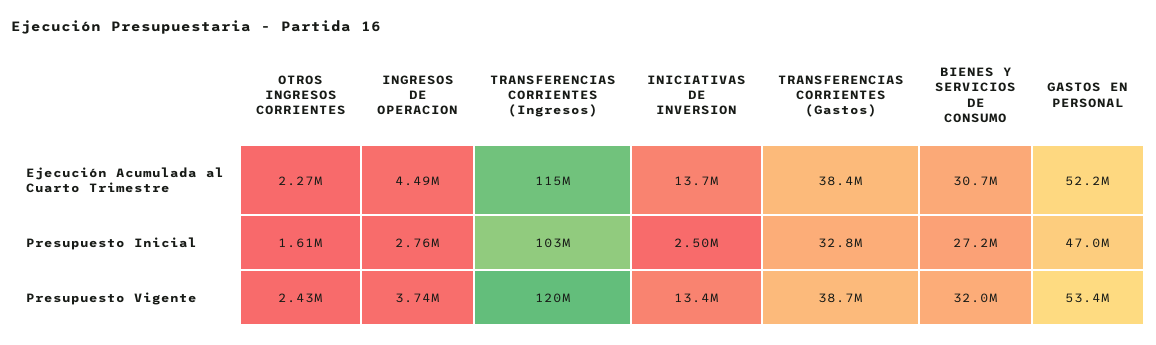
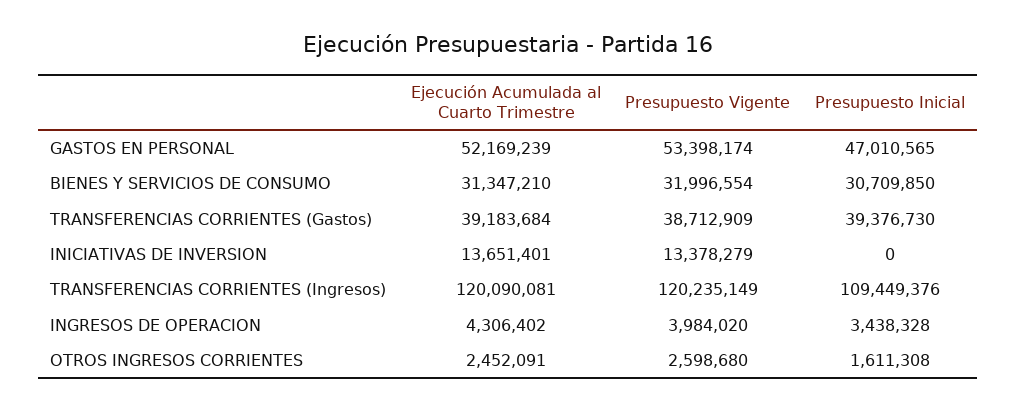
OTROS INGRESOS CORRIENTES, Ejecución Acumulada al Cuarto Trimestre: 2270000 -> 2452091
INGRESOS DE OPERACION, Ejecución Acumulada al Cuarto Trimestre: 4490000 -> 4306402
TRANSFERENCIAS CORRIENTES (Ingresos), Ejecución Acumulada al Cuarto Trimestre: 115000000 -> 120090081
TRANSFERENCIAS CORRIENTES (Gastos), Ejecución Acumulada al Cuarto Trimestre: 38400000 -> 39183684
BIENES Y SERVICIOS DE CONSUMO, Ejecución Acumulada al Cuarto Trimestre: 30700000 -> 31347210
INGRESOS DE OPERACION, Presupuesto Inicial: 2760000 -> 3438328
TRANSFERENCIAS CORRIENTES (Ingresos), Presupuesto Inicial: 103000000 -> 109449376
INICIATIVAS DE INVERSION, Presupuesto Inicial: 2500000 -> 0
TRANSFERENCIAS CORRIENTES (Gastos), Presupuesto Inicial: 32800000 -> 39376730
BIENES Y SERVICIOS DE CONSUMO, Presupuesto Inicial: 27200000 -> 30709850
OTROS INGRESOS CORRIENTES, Presupuesto Vigente: 2430000 -> 2598680
INGRESOS DE OPERACION, Presupuesto Vigente: 3740000 -> 3984020

